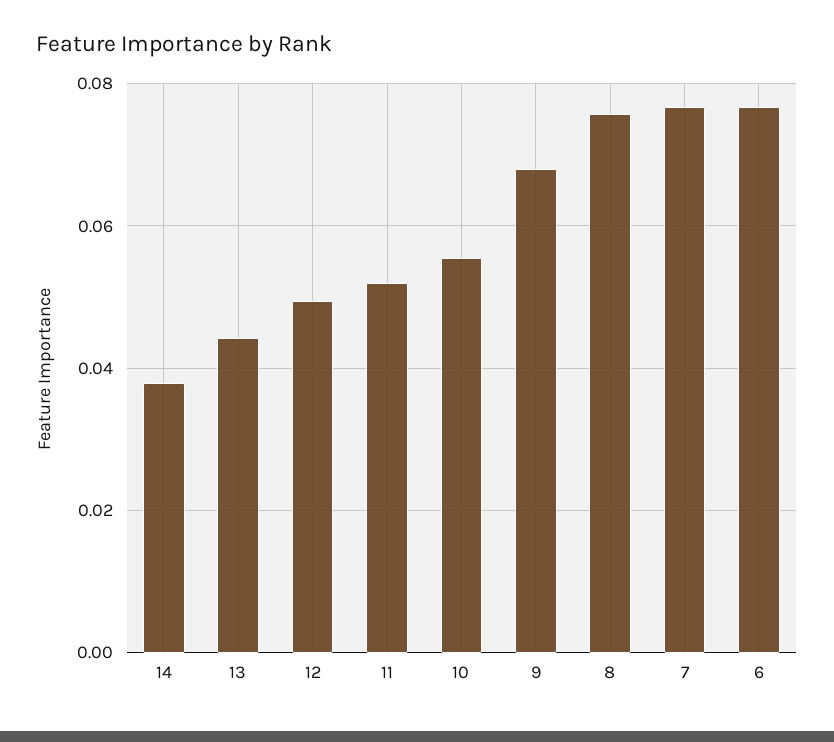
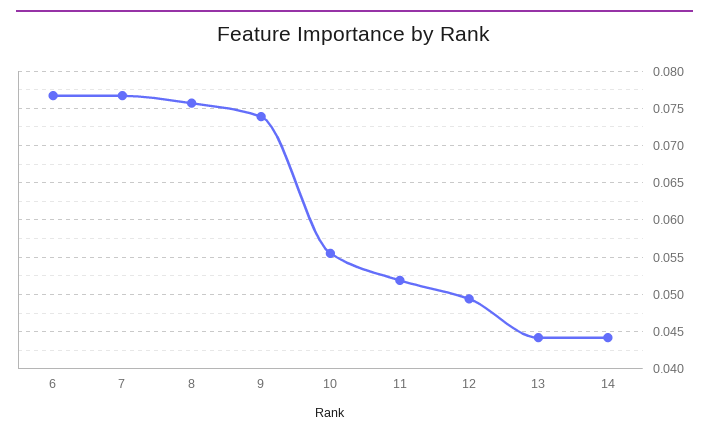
14: 0.038 -> 0.044
9: 0.068 -> 0.074

